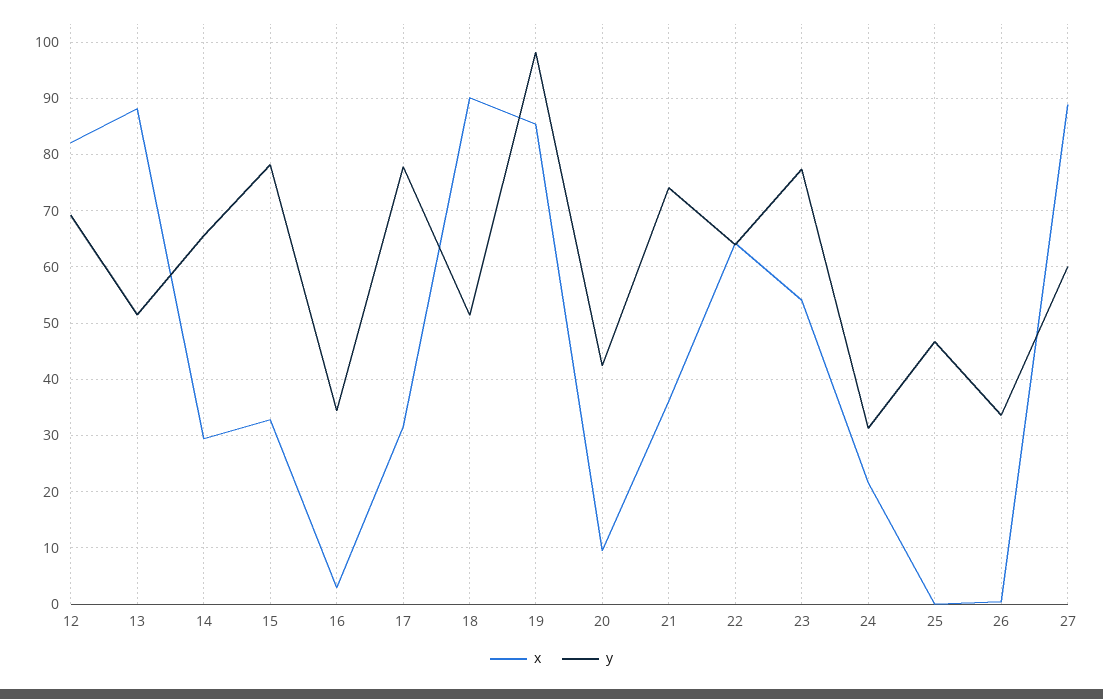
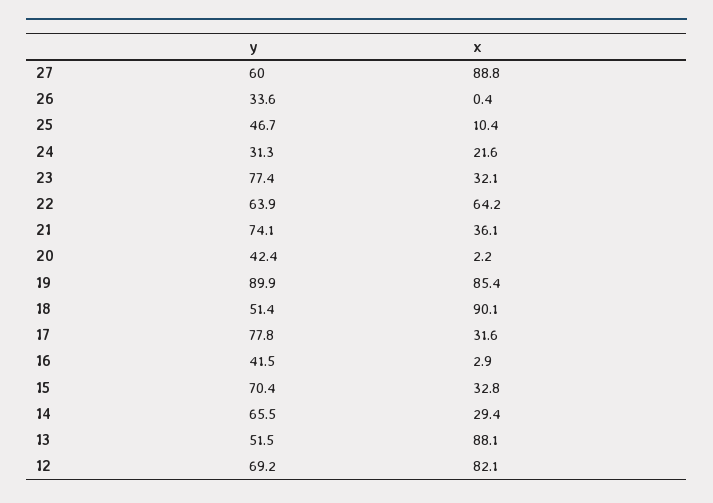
y, 15: 78 -> 70.4
y, 16: 34 -> 41.5
y, 19: 98 -> 89.9
x, 20: 10 -> 2.2
x, 23: 54 -> 32.1
x, 25: 0 -> 10.4

